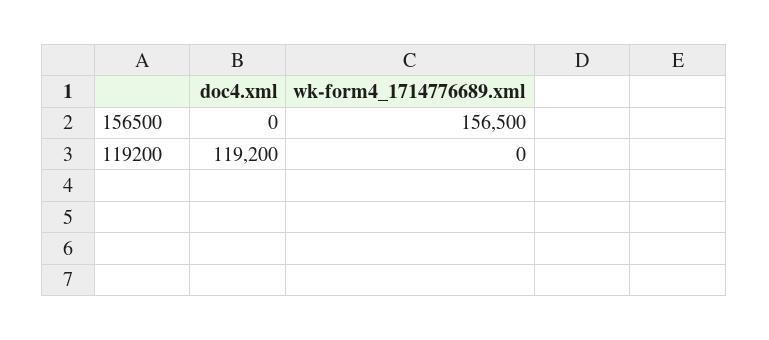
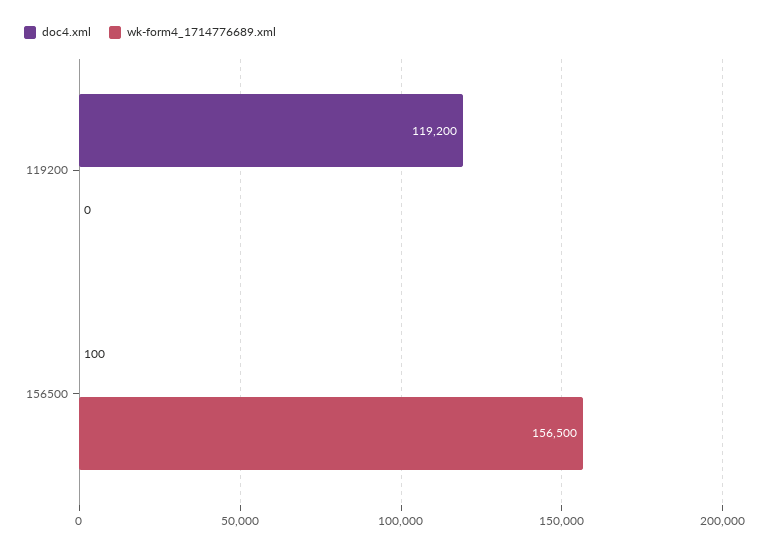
doc4.xml, 156500: 0 -> 100

